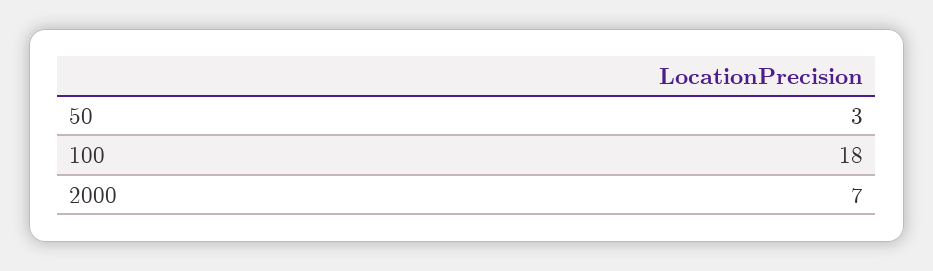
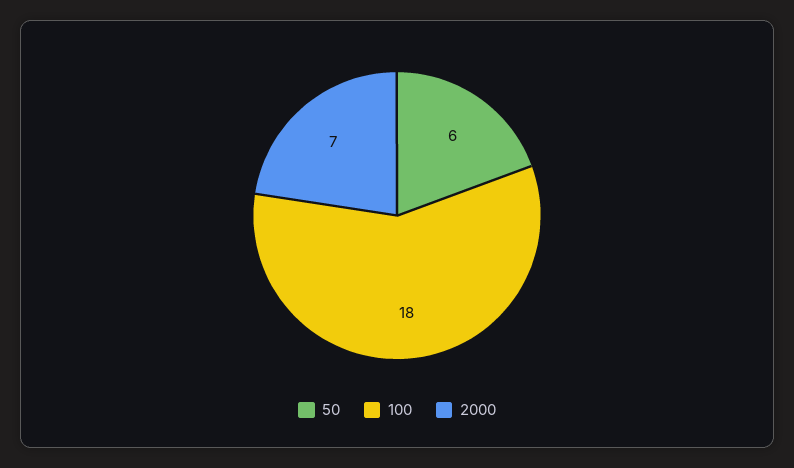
50: 3 -> 6

